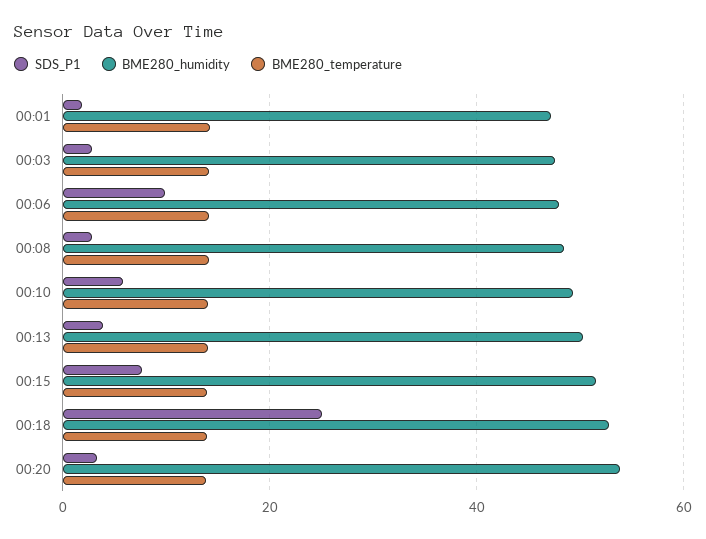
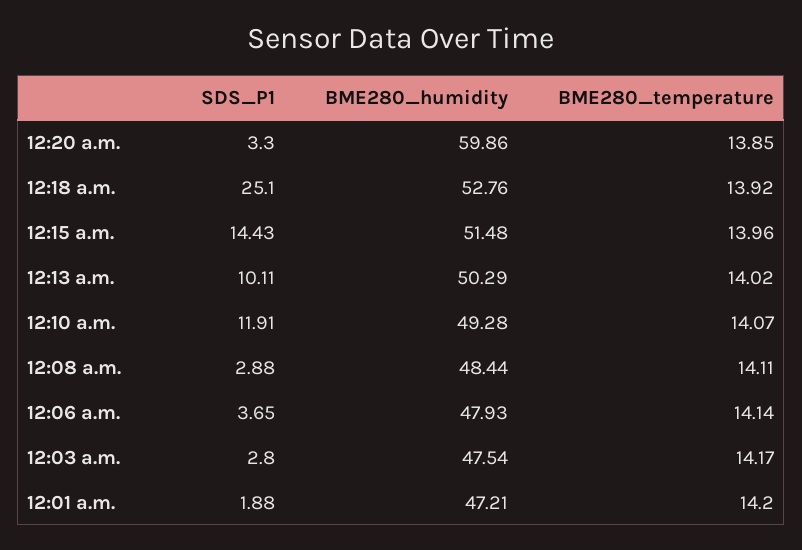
SDS_P1, 00:06: 10 -> 3.65
SDS_P1, 00:10: 6 -> 11.91
SDS_P1, 00:13: 4 -> 10.11
SDS_P1, 00:15: 8 -> 14.43
BME280_humidity, 00:20: 54 -> 59.86

